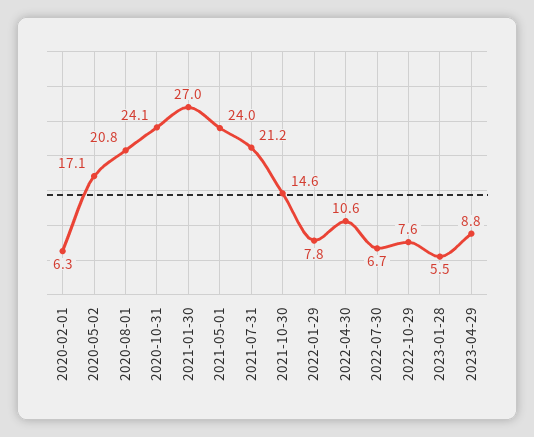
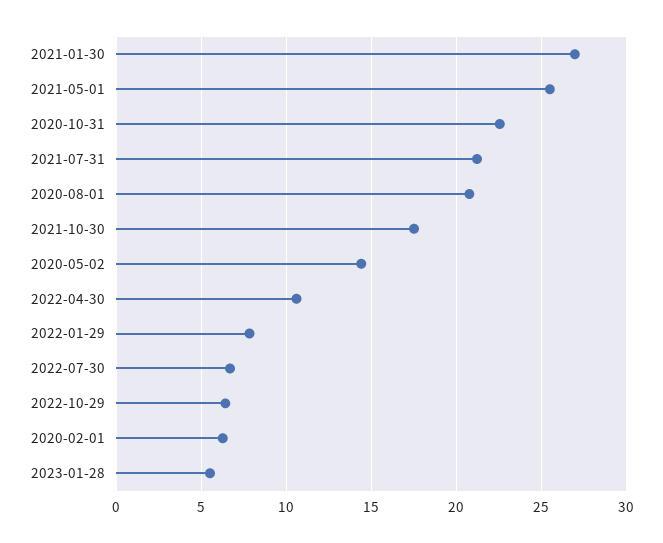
2020-05-02: 17.1 -> 14.5
2020-10-31: 24.1 -> 22.5
2021-05-01: 24 -> 25.5
2021-10-30: 14.6 -> 17.5
2022-10-29: 7.6 -> 6.5
2023-04-29: 8.8 -> none

